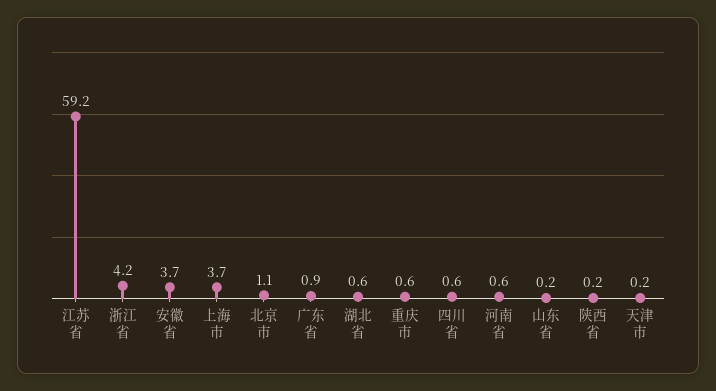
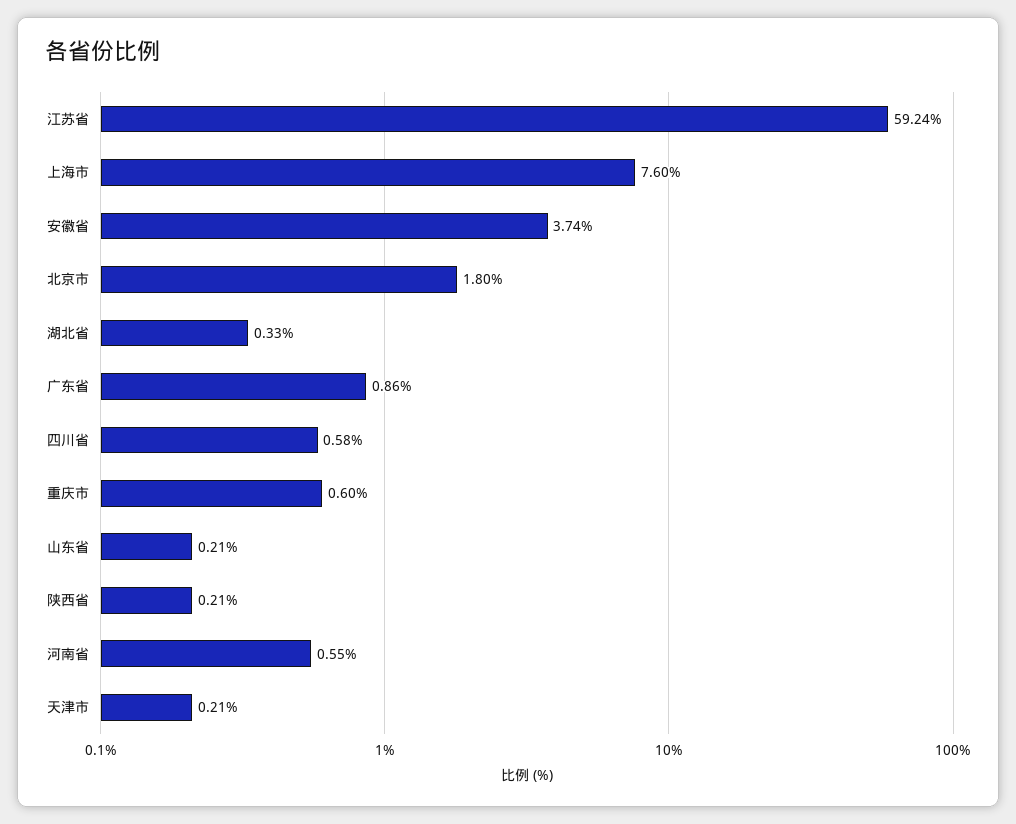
浙江省: 4.2 -> none
上海市: 3.7 -> 7.6
北京市: 1.1 -> 1.8
湖北省: 0.6 -> 0.33

